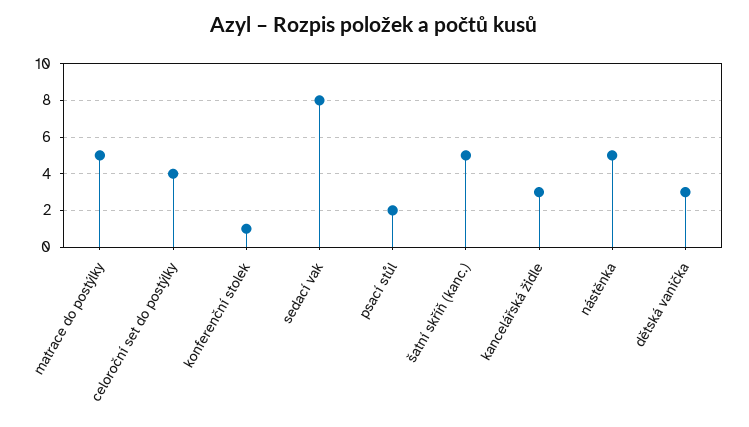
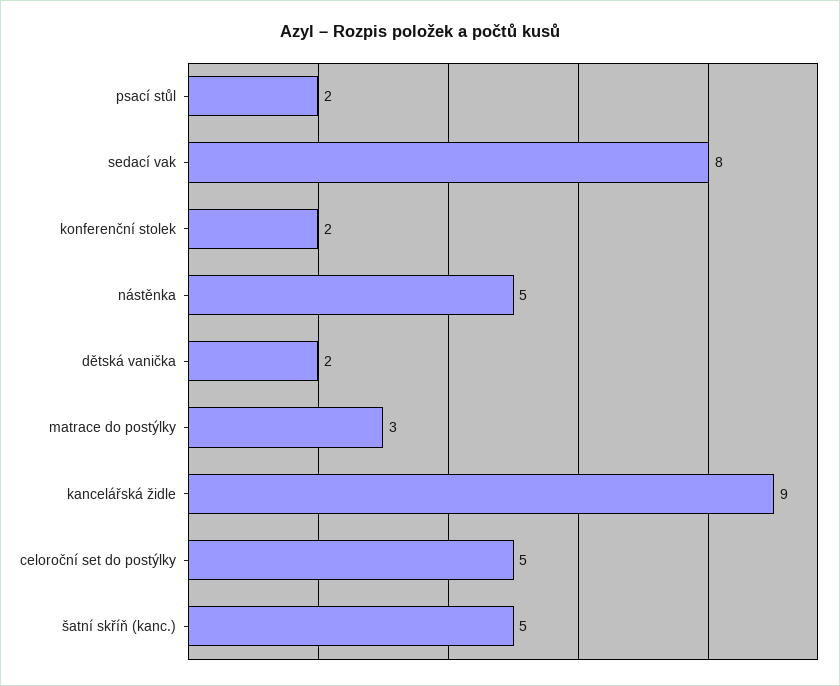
matrace do postýlky: 5 -> 3
celoroční set do postýlky: 4 -> 5
konferenční stolek: 1 -> 2
kancelářská židle: 3 -> 9
dětská vanička: 3 -> 2

